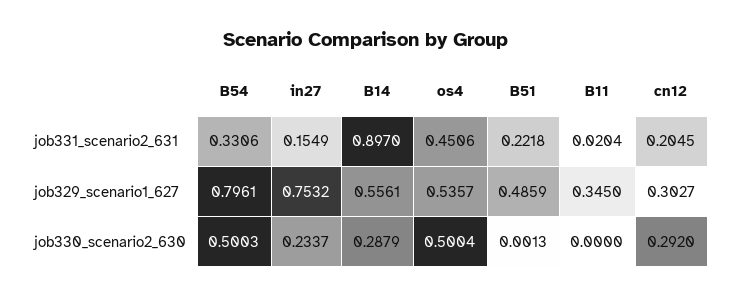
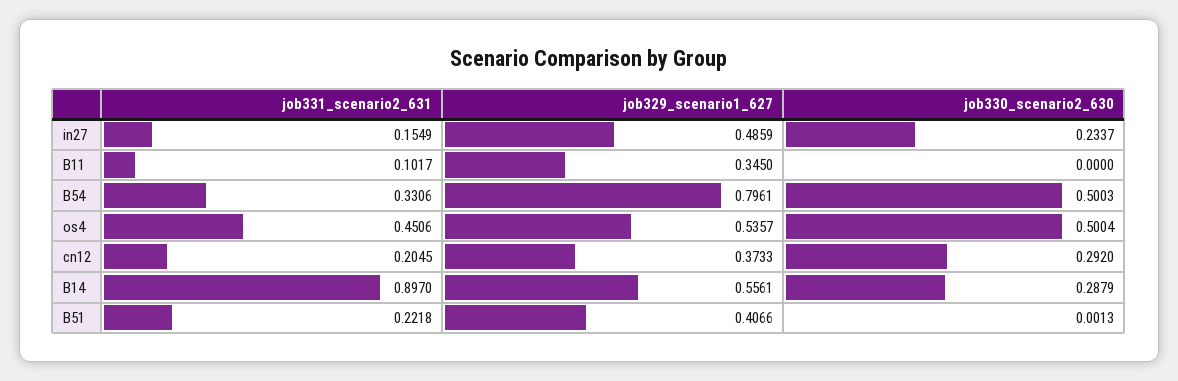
B11, job331_scenario2_631: 0.0204 -> 0.1017
in27, job329_scenario1_627: 0.7532 -> 0.4859
B51, job329_scenario1_627: 0.4859 -> 0.4066
cn12, job329_scenario1_627: 0.3027 -> 0.3733

